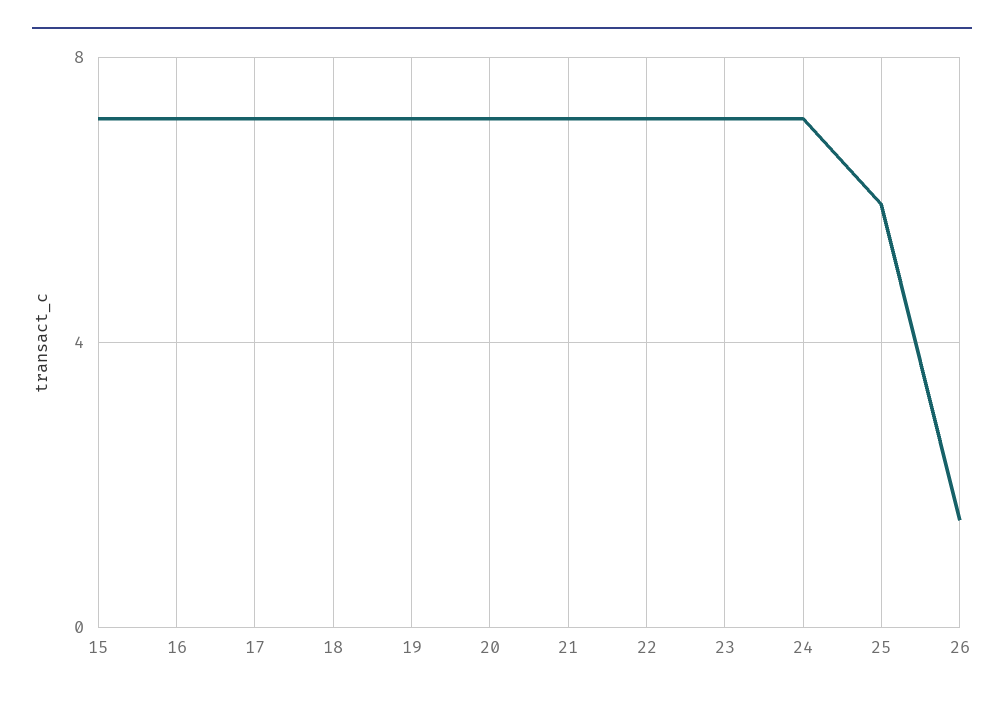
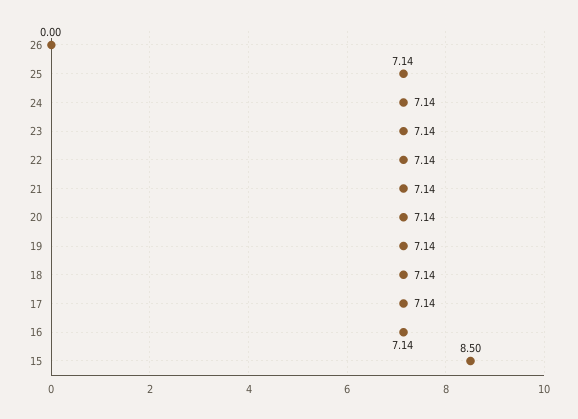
15: 7 -> 8.5
25: 6 -> 7.14
26: 1.5 -> 0

